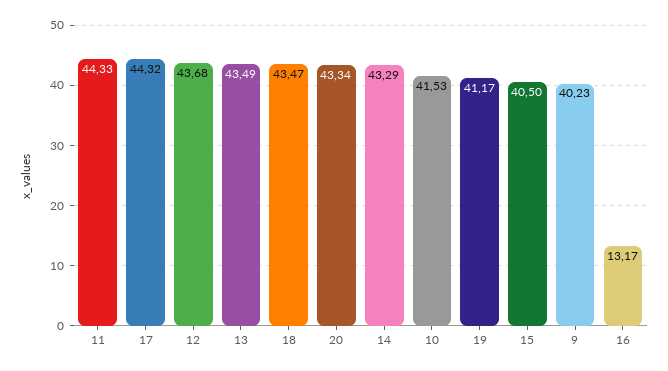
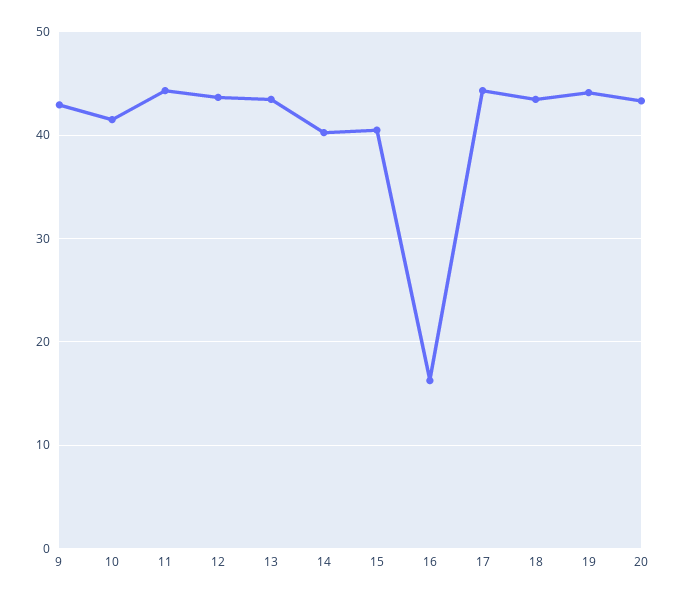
14: 43.29 -> 40
19: 41.17 -> 44
9: 40.23 -> 43
16: 13.17 -> 16

